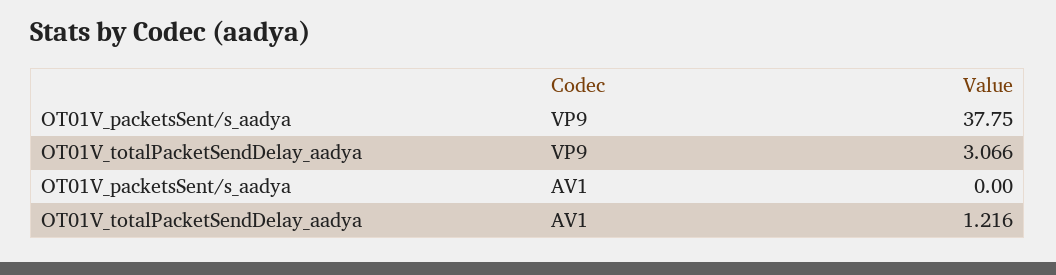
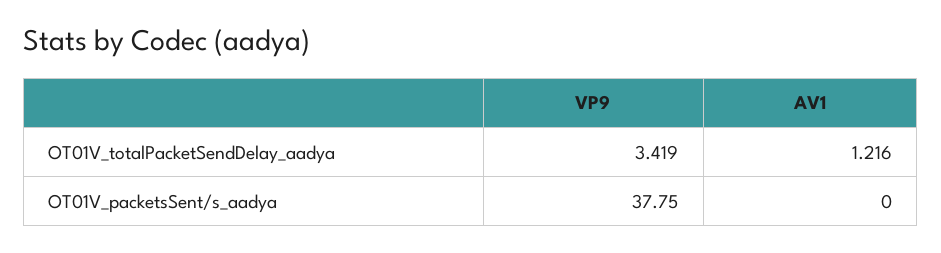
OT01V_totalPacketSendDelay_aadya, VP9: 3.066 -> 3.419

